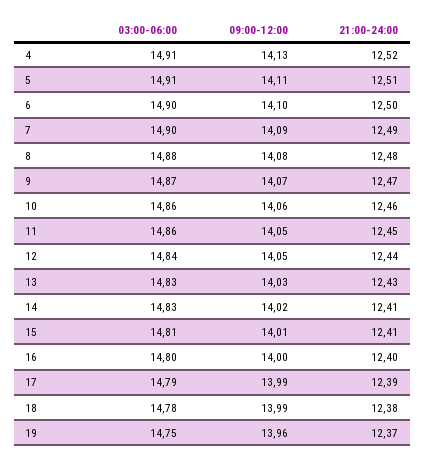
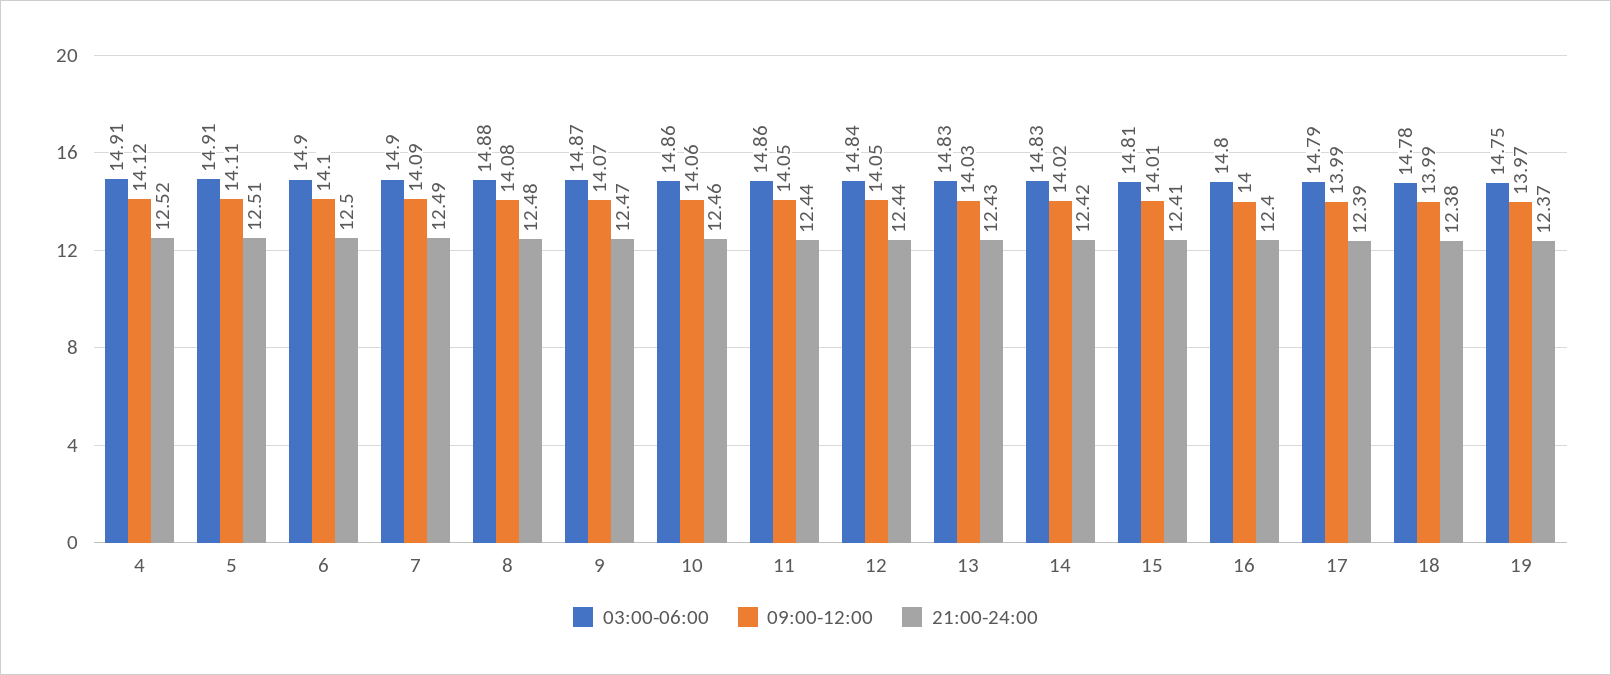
09:00-12:00, 4: 14.13 -> 14.12
21:00-24:00, 11: 12.45 -> 12.44
21:00-24:00, 14: 12.41 -> 12.42
09:00-12:00, 19: 13.96 -> 13.97

